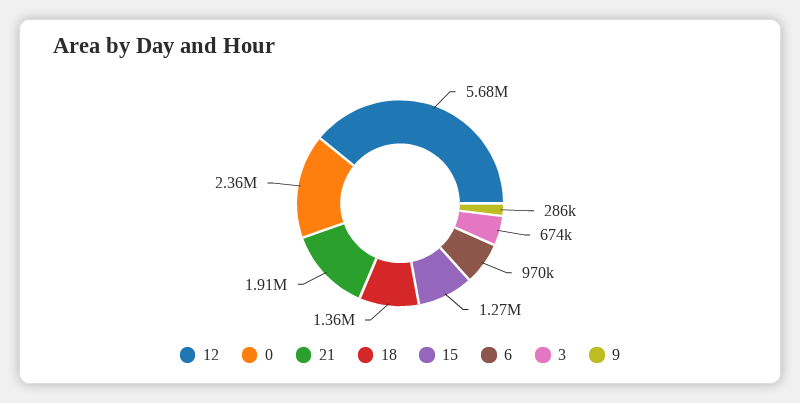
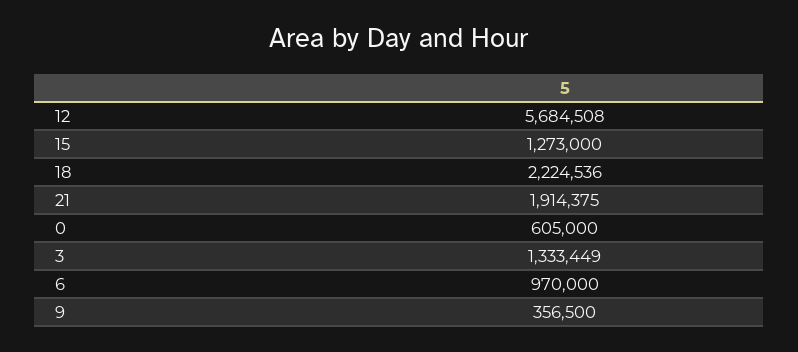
0: 2360000 -> 605000
18: 1360000 -> 2224536
3: 674000 -> 1333449
9: 286000 -> 356500

